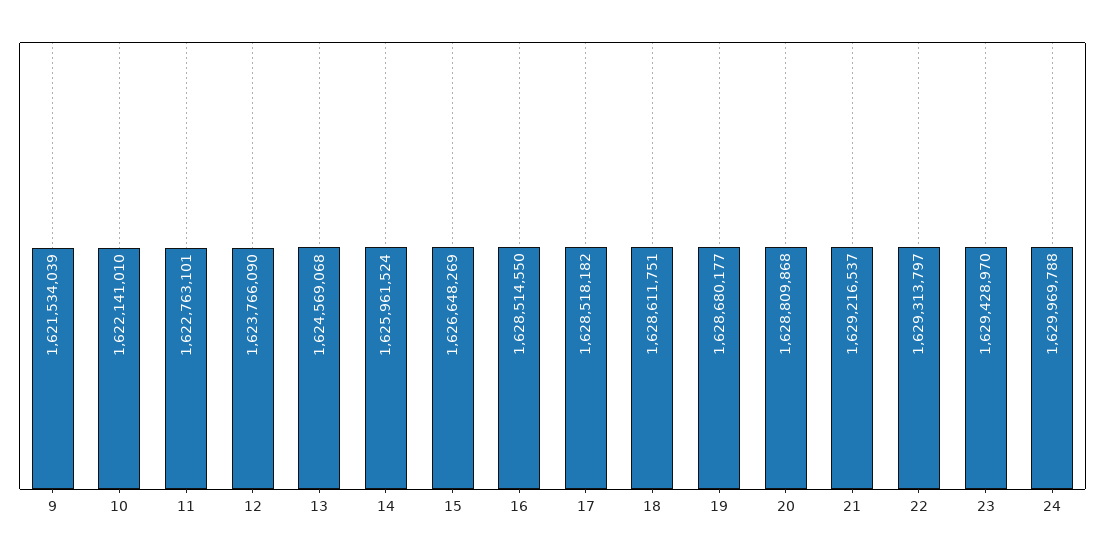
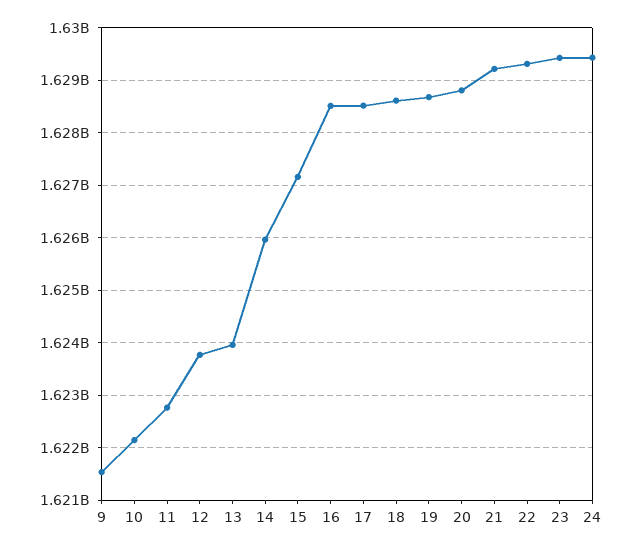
13: 1624569068 -> 1624000000
15: 1626648269 -> 1627200000
24: 1629969788 -> 1629400000

